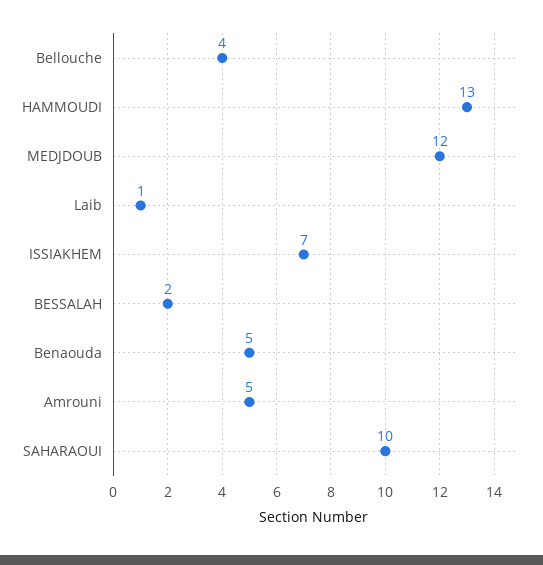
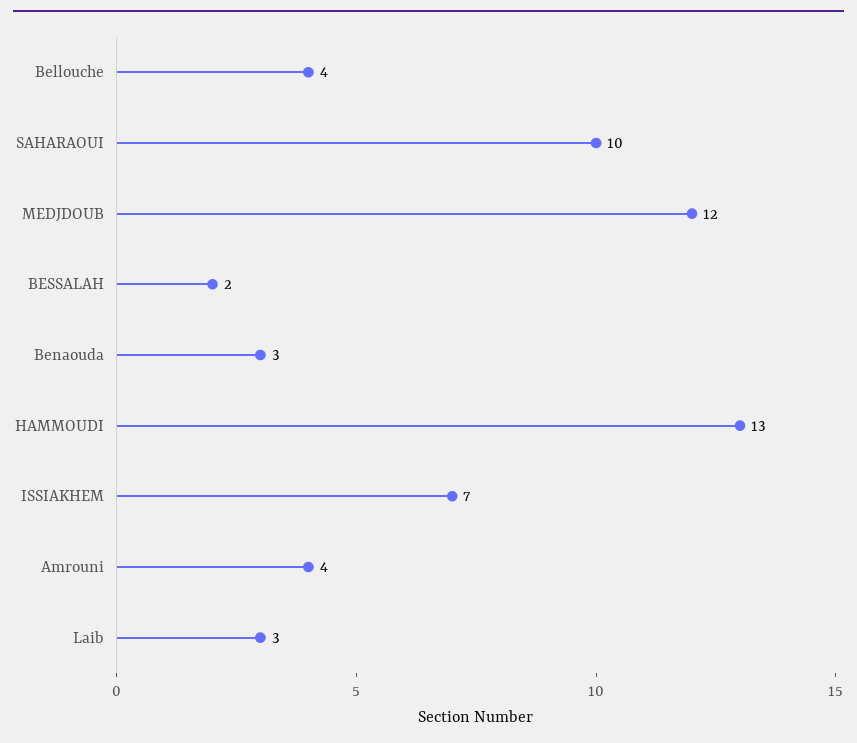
Laib: 1 -> 3
Benaouda: 5 -> 3
Amrouni: 5 -> 4

